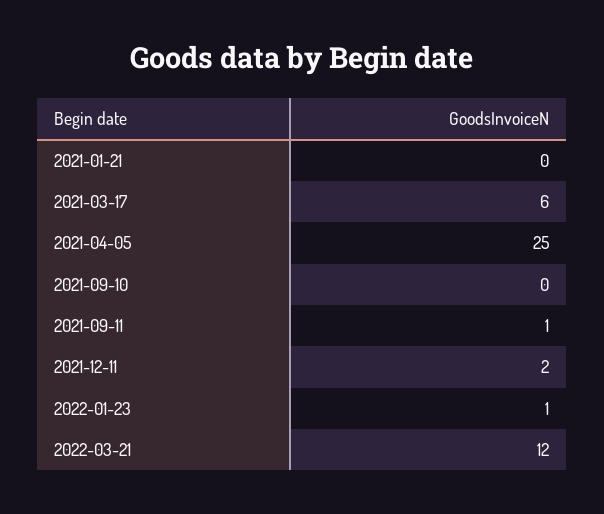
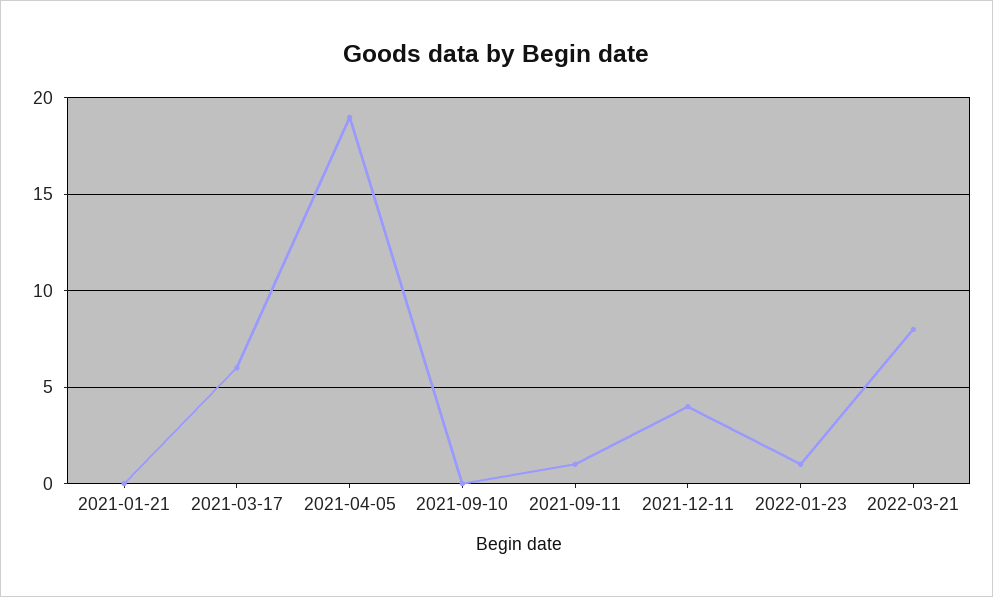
2021-04-05: 25 -> 19
2021-12-11: 2 -> 4
2022-03-21: 12 -> 8

